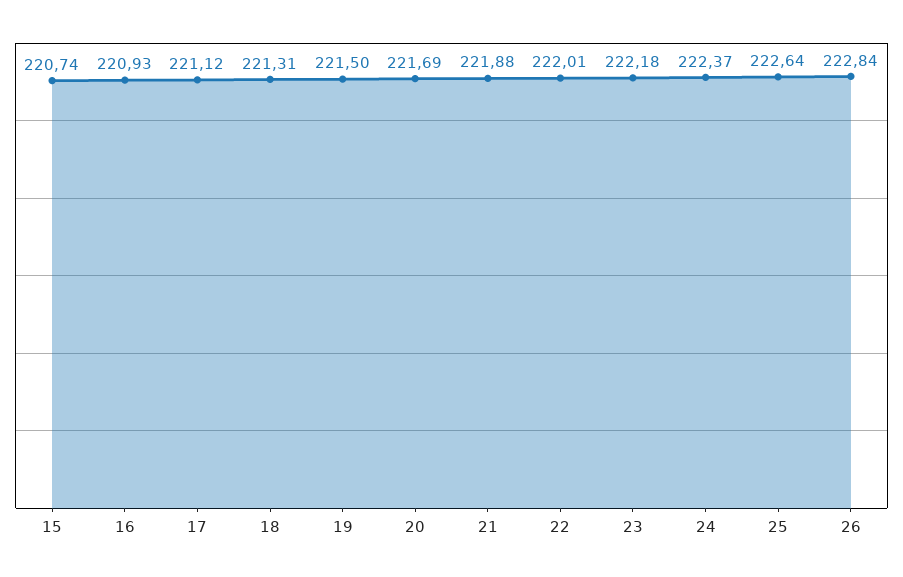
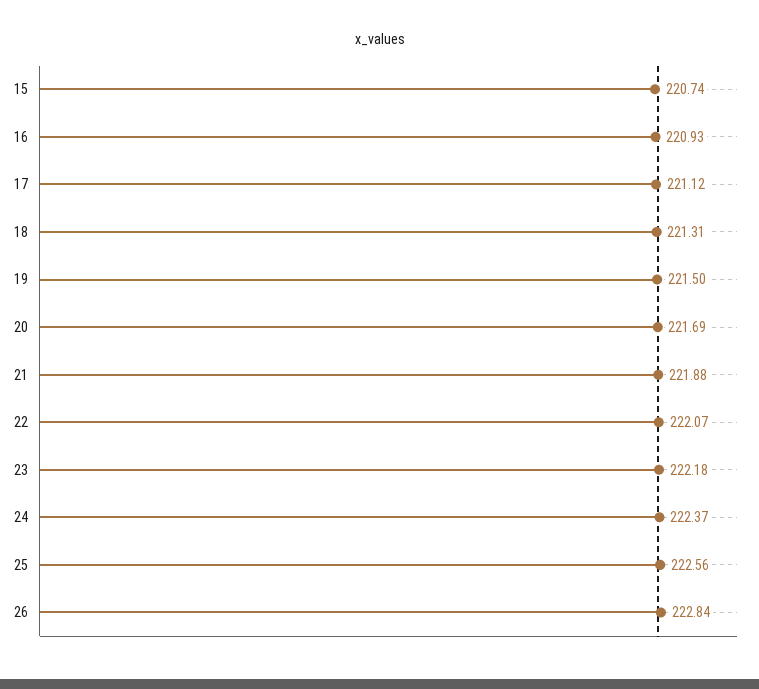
22: 222.01 -> 222.07
25: 222.64 -> 222.56

